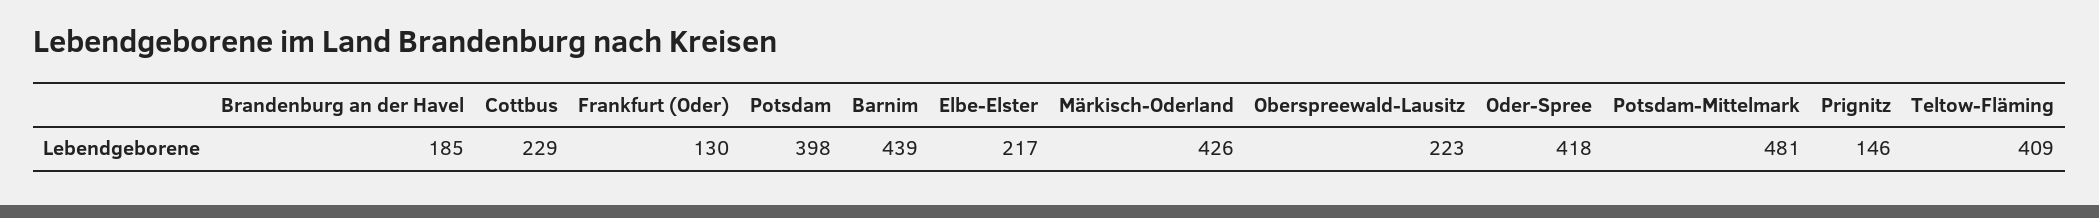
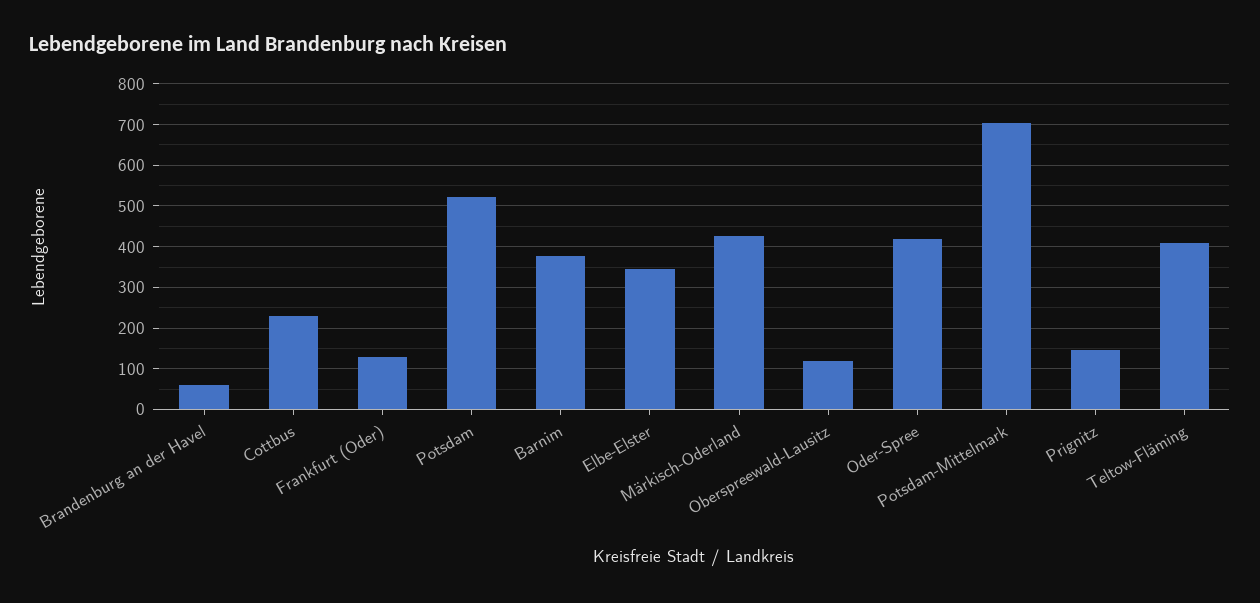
Brandenburg an der Havel: 185 -> 60
Potsdam: 398 -> 520
Barnim: 439 -> 380
Elbe-Elster: 217 -> 340
Oberspreewald-Lausitz: 223 -> 120
Potsdam-Mittelmark: 481 -> 700

